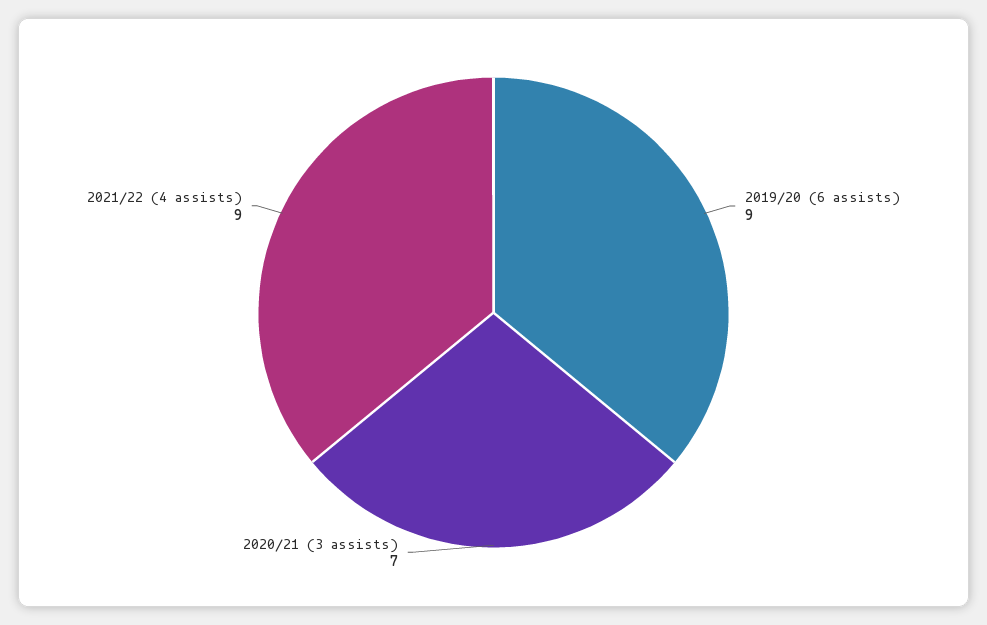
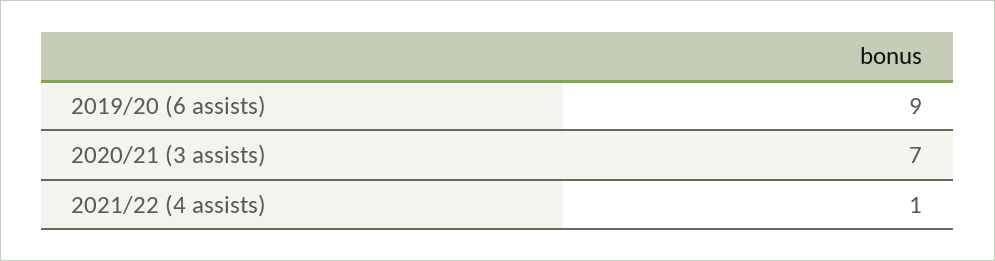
2021/22 (4 assists): 9 -> 1

